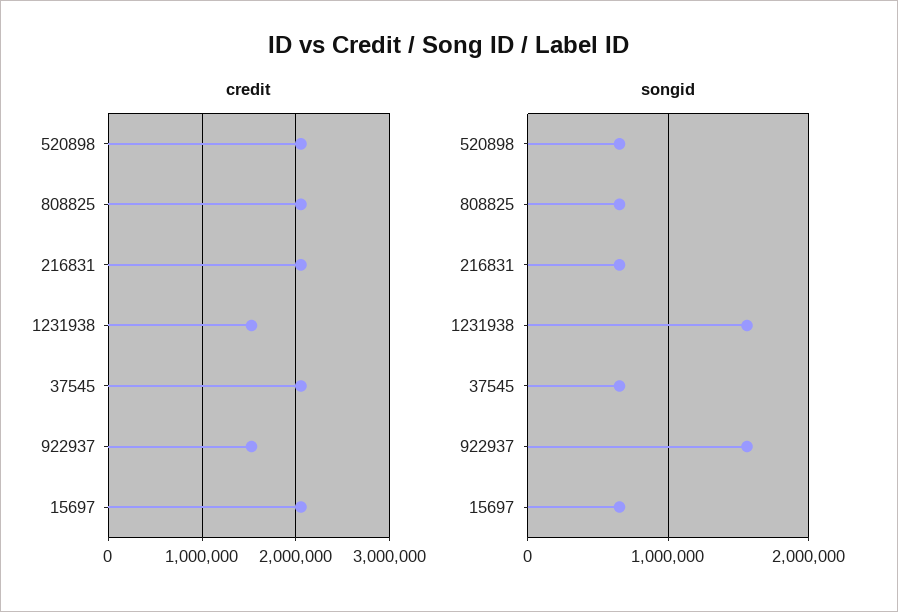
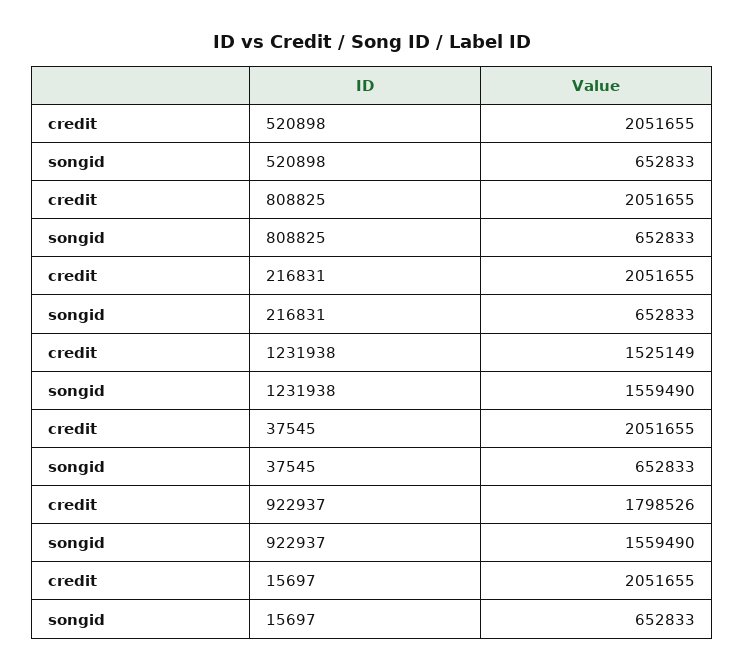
credit, 922937: 1500000 -> 1798526

